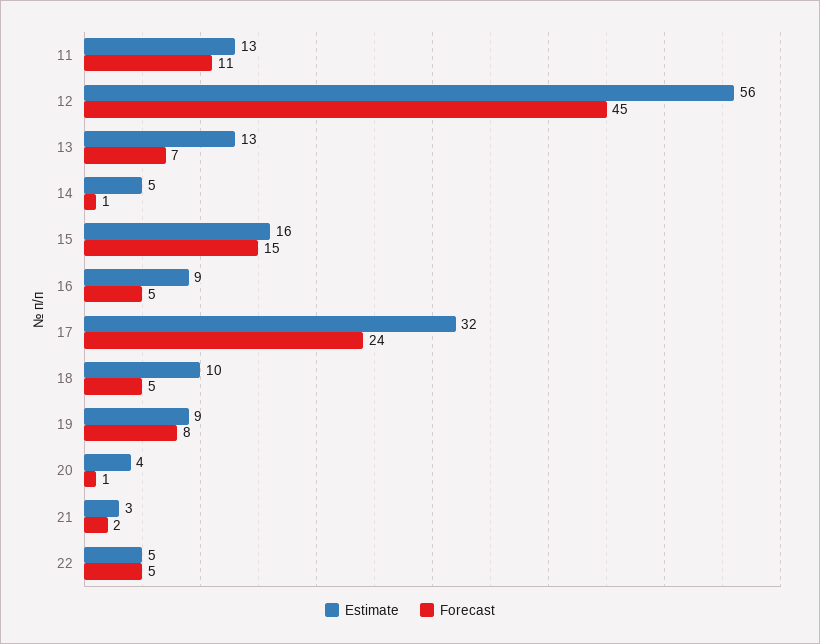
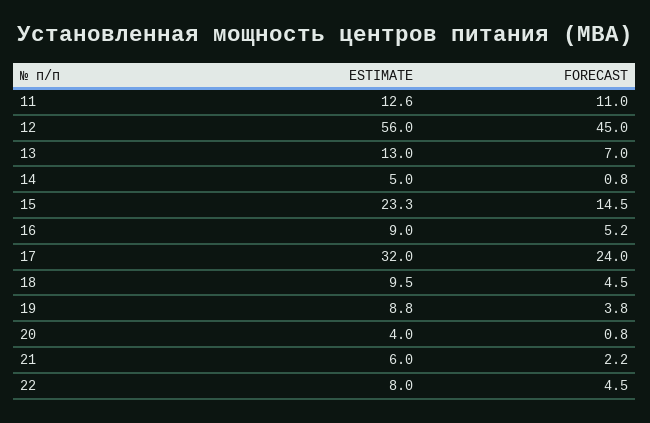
Estimate, 15: 16 -> 23.3
Forecast, 19: 8 -> 3.8
Estimate, 21: 3 -> 6
Estimate, 22: 5 -> 8

